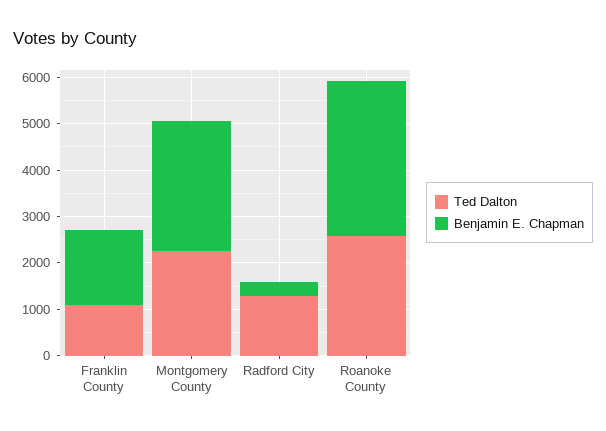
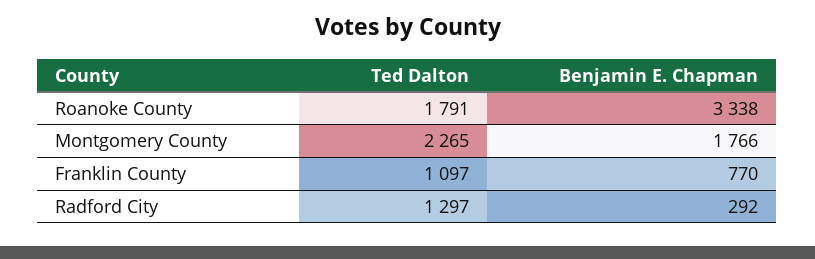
Benjamin E. Chapman, Franklin County: 1600 -> 770
Benjamin E. Chapman, Montgomery County: 2800 -> 1766
Ted Dalton, Roanoke County: 2600 -> 1791

